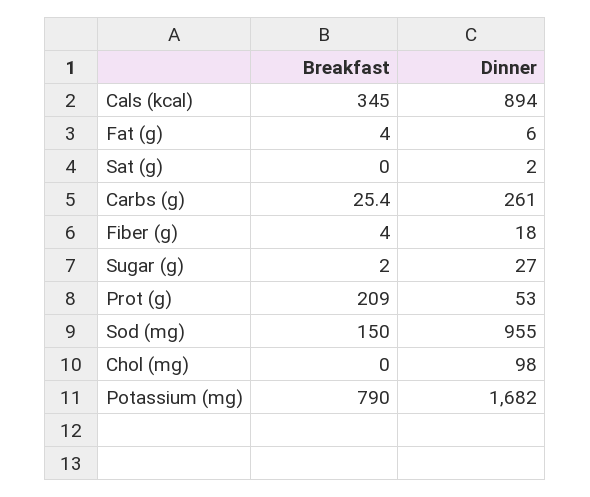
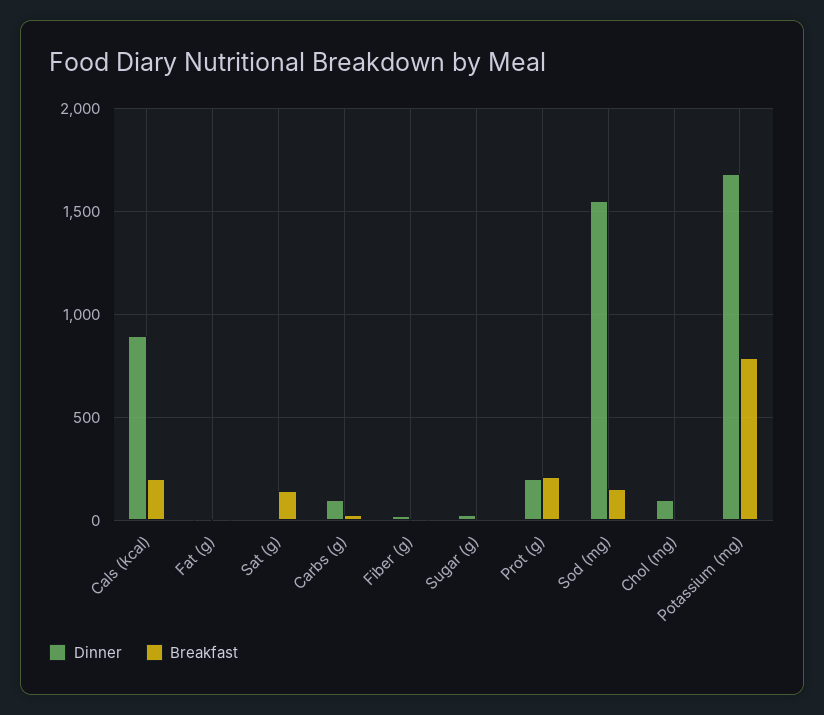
Breakfast, Cals (kcal): 345 -> 200
Breakfast, Sat (g): 0 -> 150
Dinner, Carbs (g): 261 -> 100
Dinner, Prot (g): 53 -> 200
Dinner, Sod (mg): 955 -> 1550

